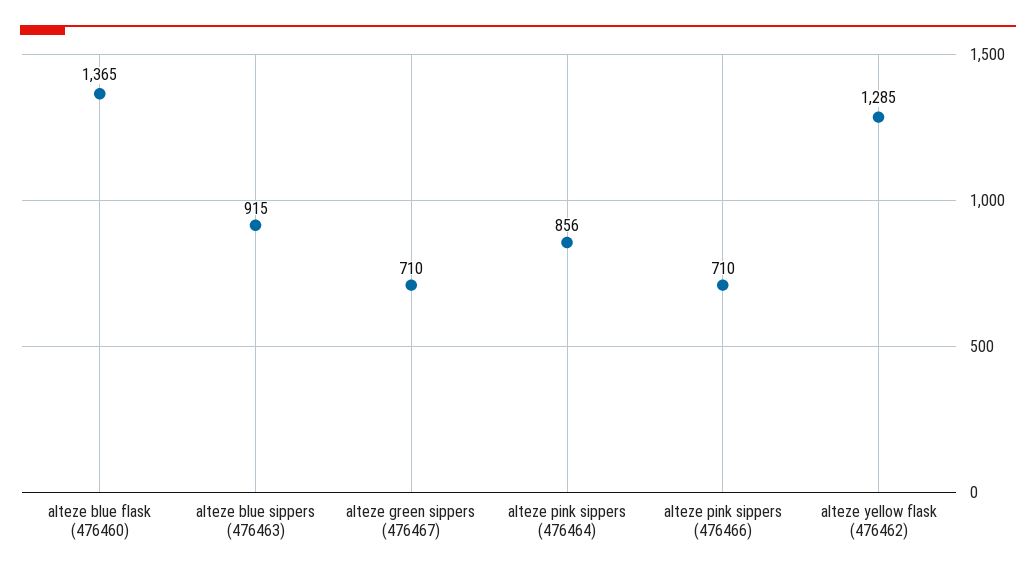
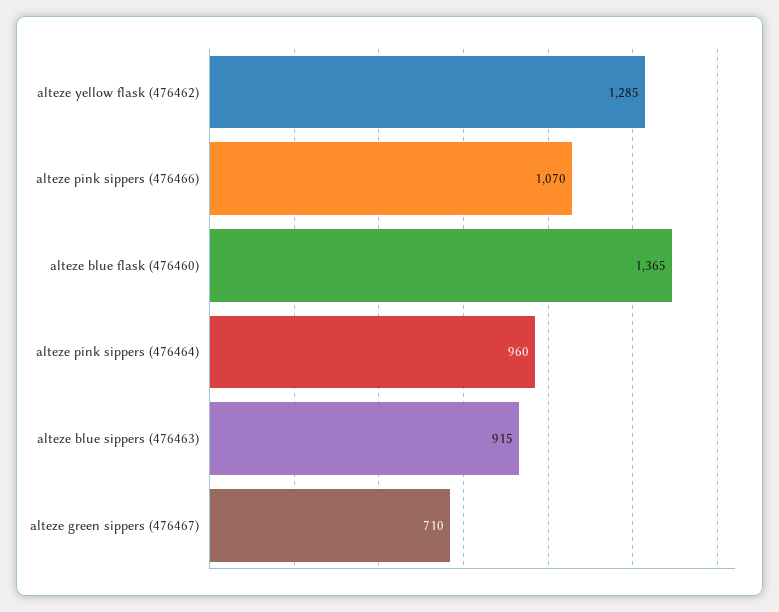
alteze pink sippers (476464): 856 -> 960
alteze pink sippers (476466): 710 -> 1070

